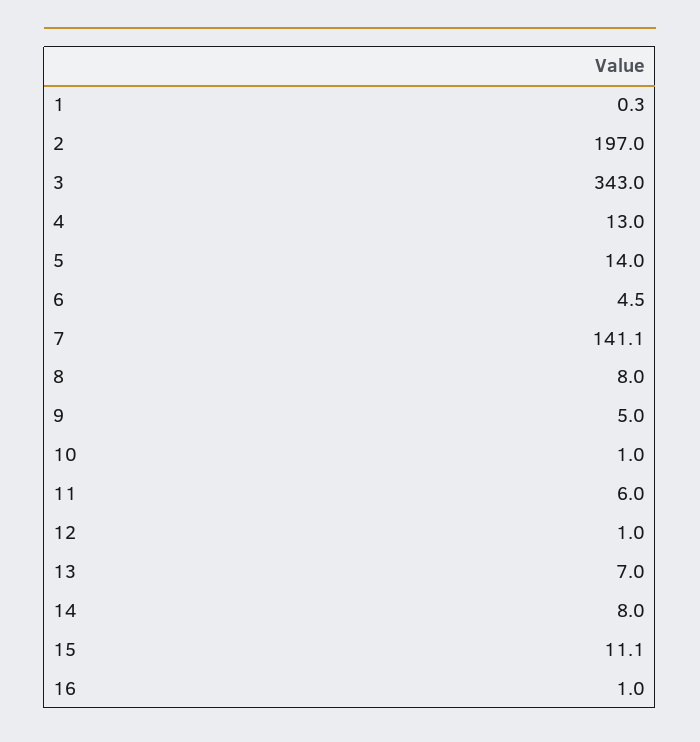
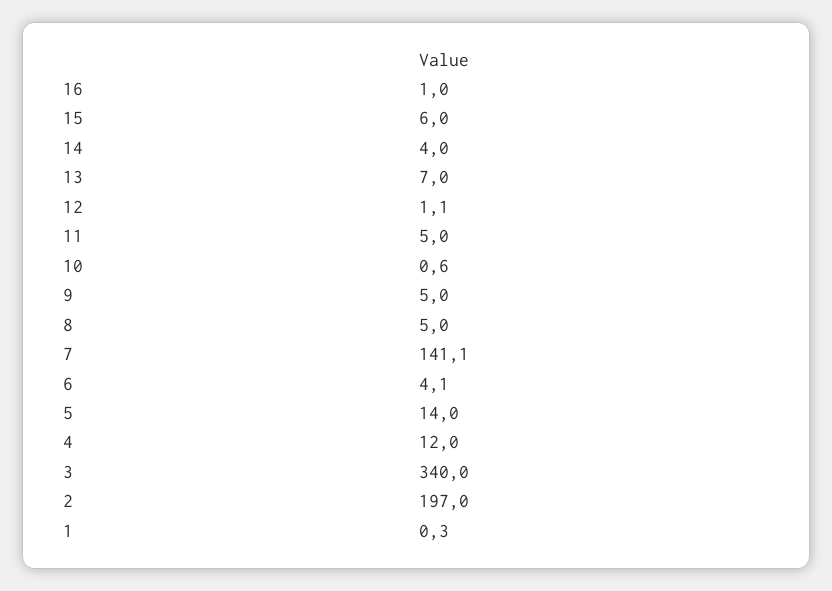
3: 343 -> 340
4: 13 -> 12
6: 4.5 -> 4.1
8: 8 -> 5
10: 1 -> 0.6
11: 6 -> 5
12: 1 -> 1.1
14: 8 -> 4
15: 11.1 -> 6

